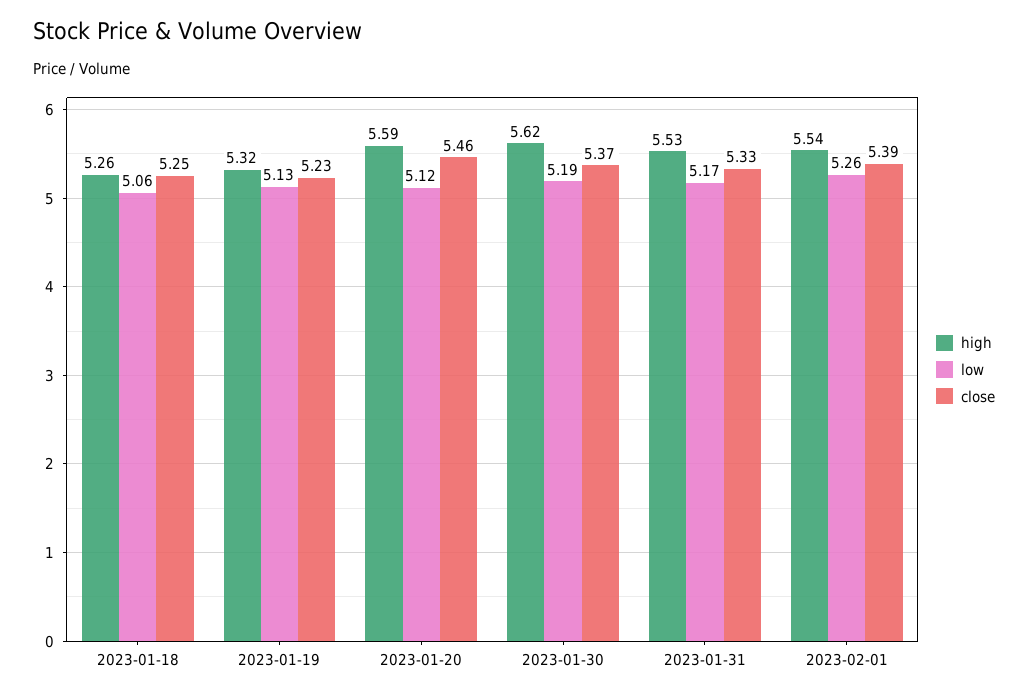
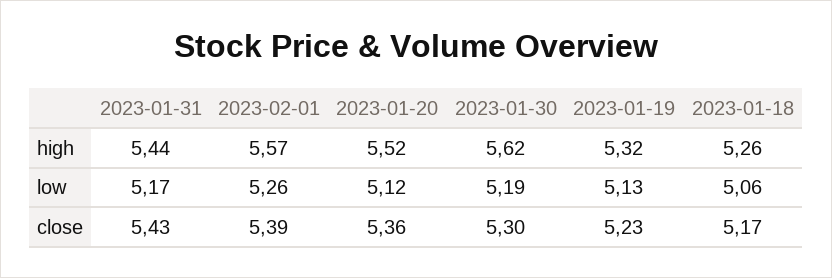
close, 2023-01-18: 5.25 -> 5.17
high, 2023-01-20: 5.59 -> 5.52
close, 2023-01-20: 5.46 -> 5.36
close, 2023-01-30: 5.37 -> 5.3
high, 2023-01-31: 5.53 -> 5.44
close, 2023-01-31: 5.33 -> 5.43
high, 2023-02-01: 5.54 -> 5.57

